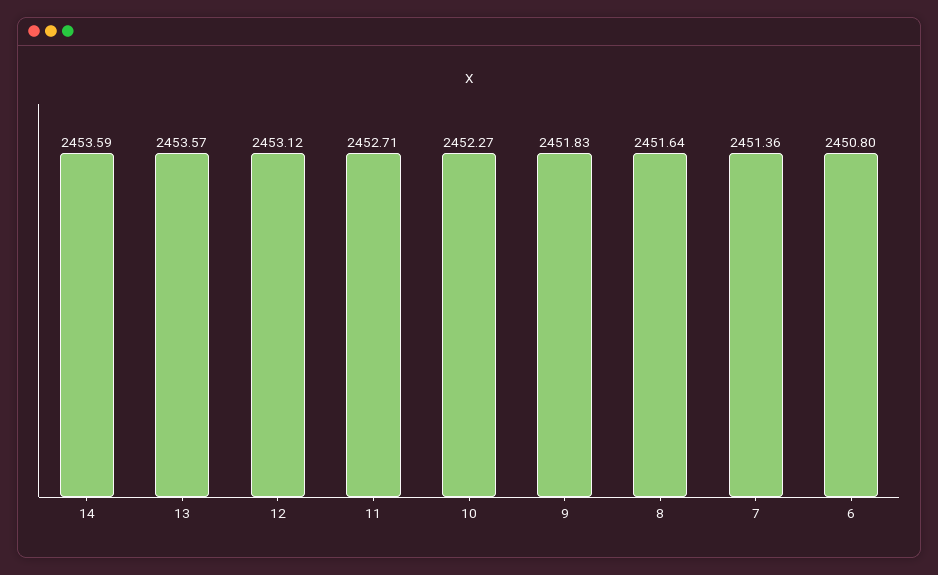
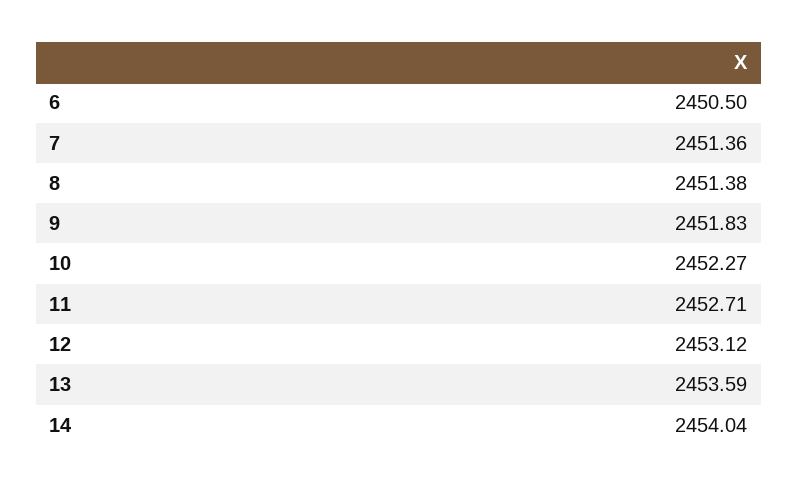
14: 2453.59 -> 2454.04
13: 2453.57 -> 2453.59
8: 2451.64 -> 2451.38
6: 2450.8 -> 2450.5

